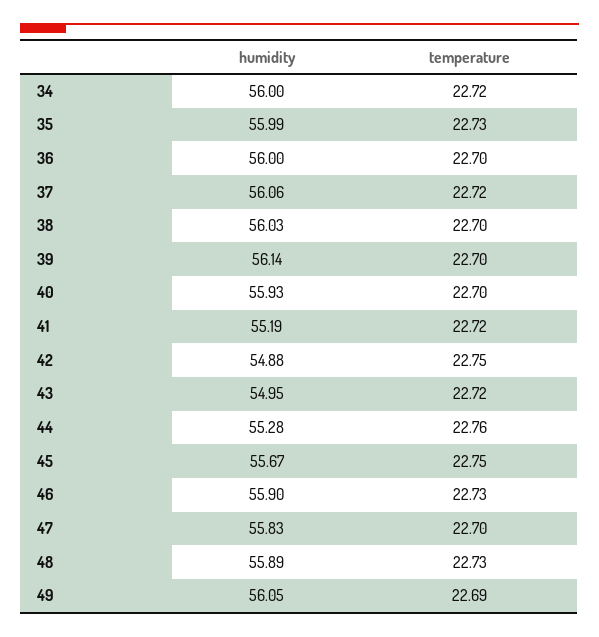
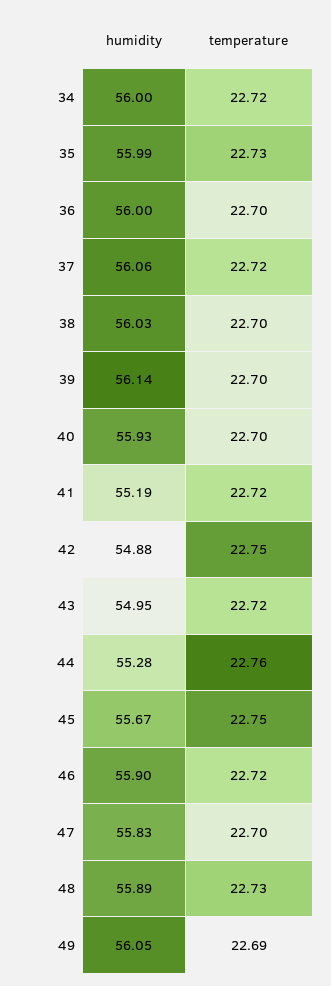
temperature, 46: 22.73 -> 22.72

